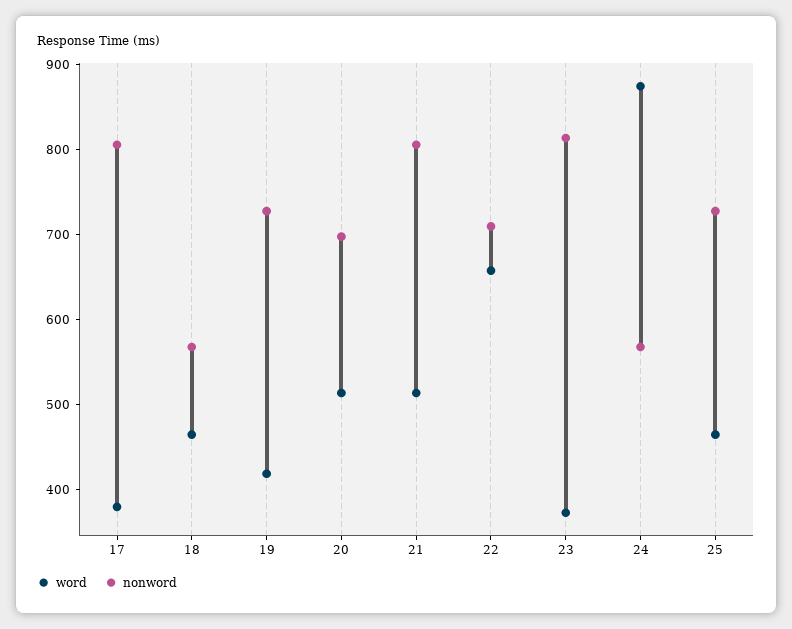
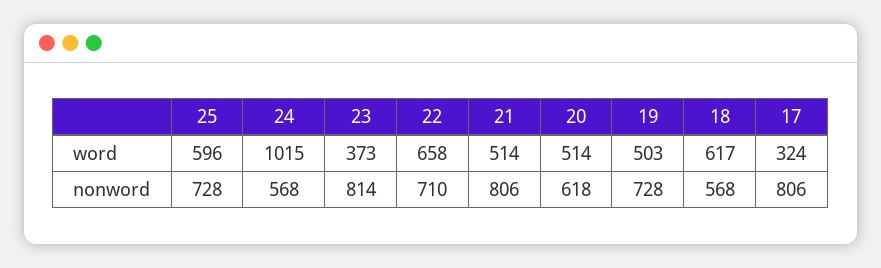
word, 17: 380 -> 324
word, 18: 460 -> 617
word, 19: 420 -> 503
nonword, 20: 700 -> 618
word, 24: 880 -> 1015
word, 25: 460 -> 596

